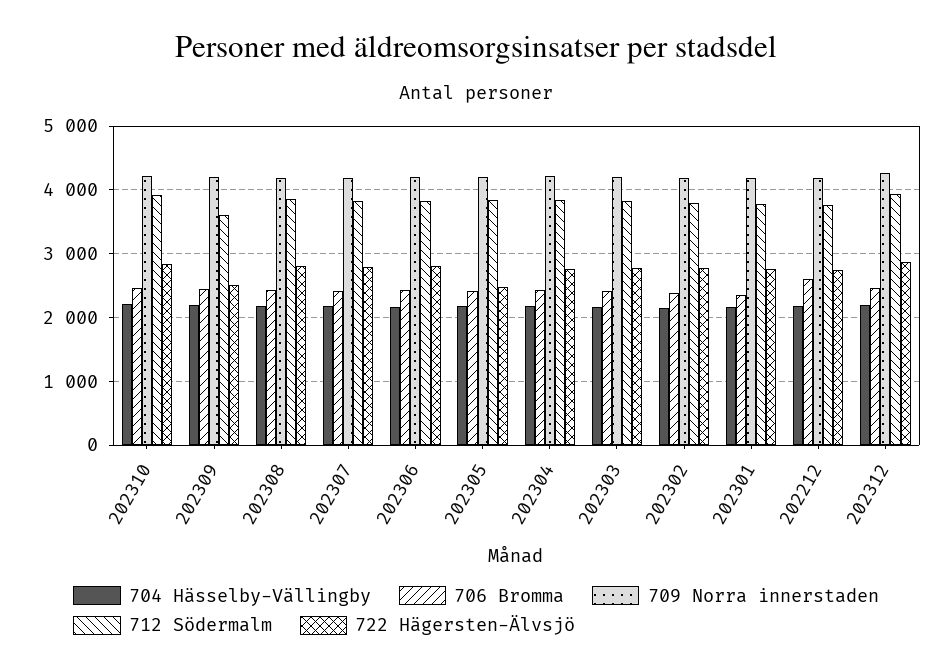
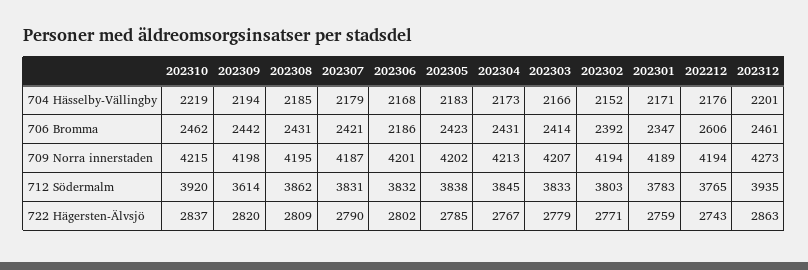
722 Hägersten-Älvsjö, 202309: 2500 -> 2820
706 Bromma, 202306: 2400 -> 2186
722 Hägersten-Älvsjö, 202305: 2500 -> 2785

